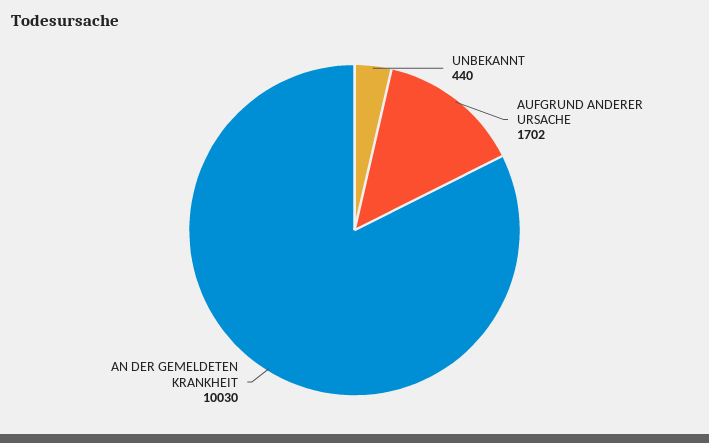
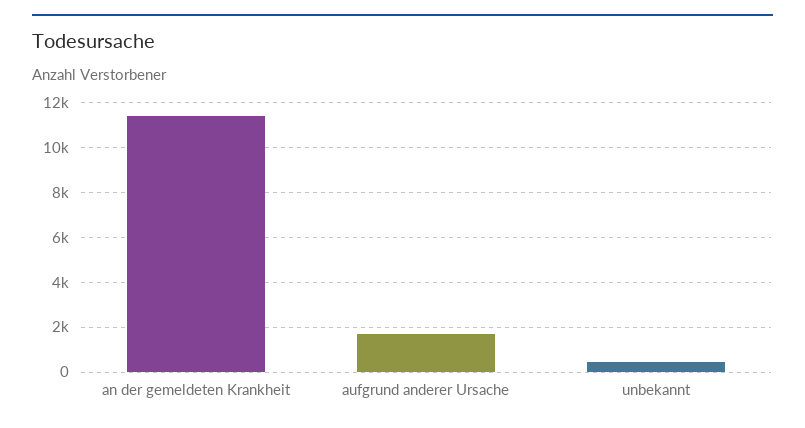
AN DER GEMELDETEN KRANKHEIT: 10030 -> 11500

